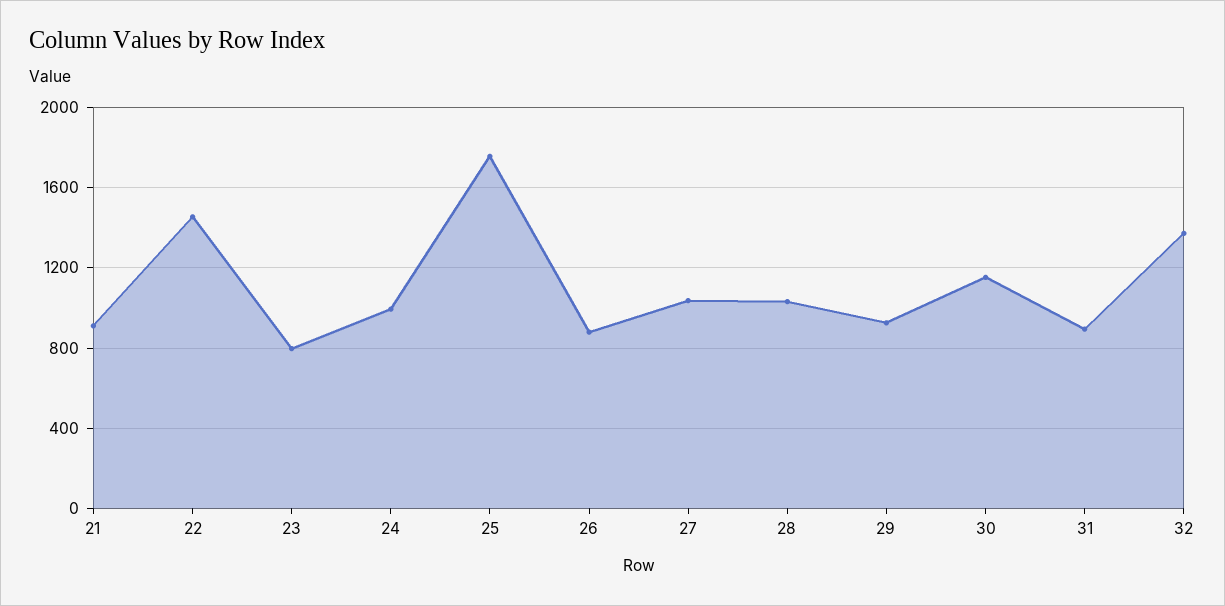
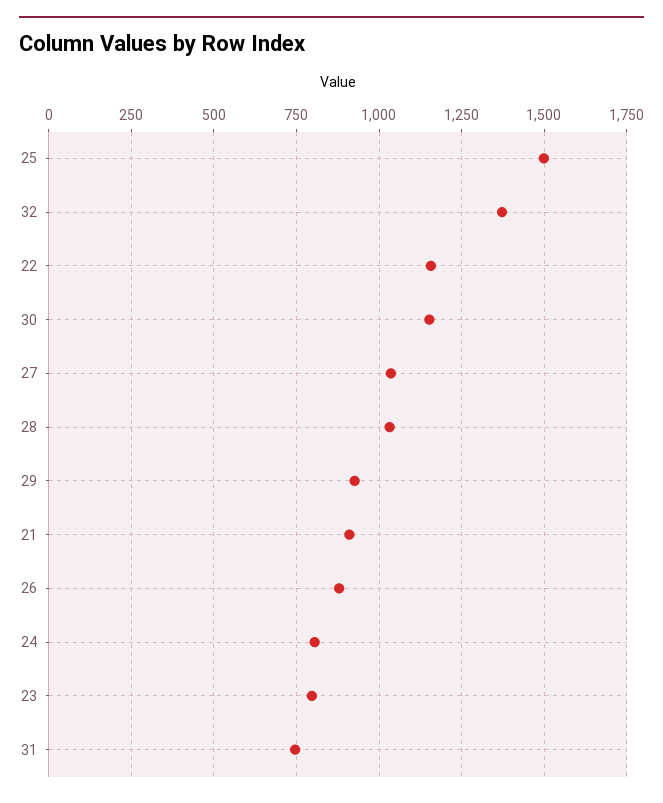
22: 1450 -> 1150
24: 1000 -> 800
25: 1750 -> 1500
31: 900 -> 750

